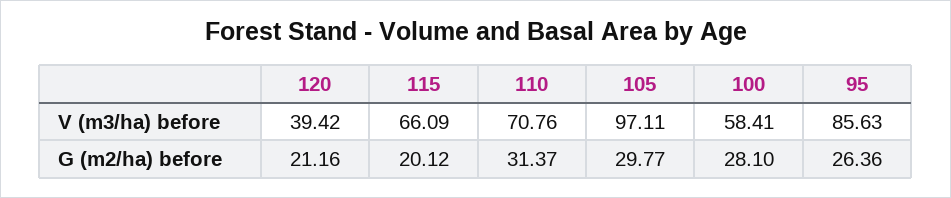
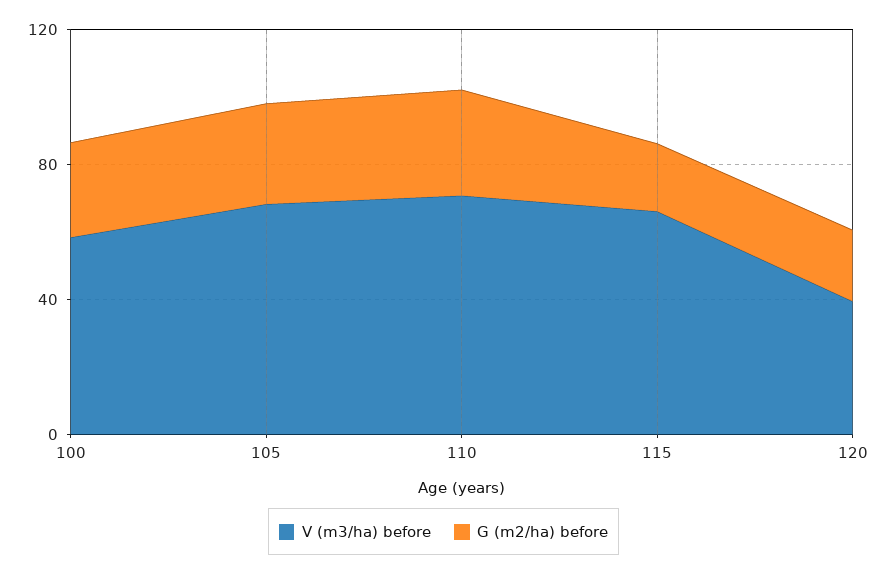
V (m3/ha) before, 105: 97.11 -> 70
V (m3/ha) before, 95: 85.63 -> none
G (m2/ha) before, 95: 26.36 -> none

